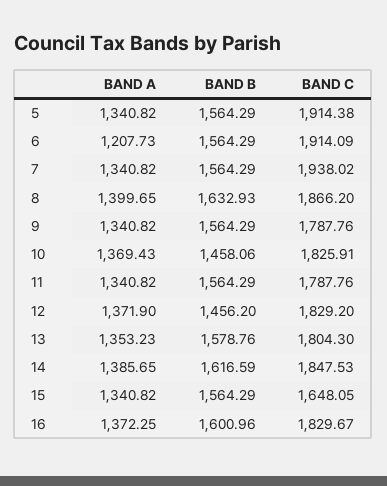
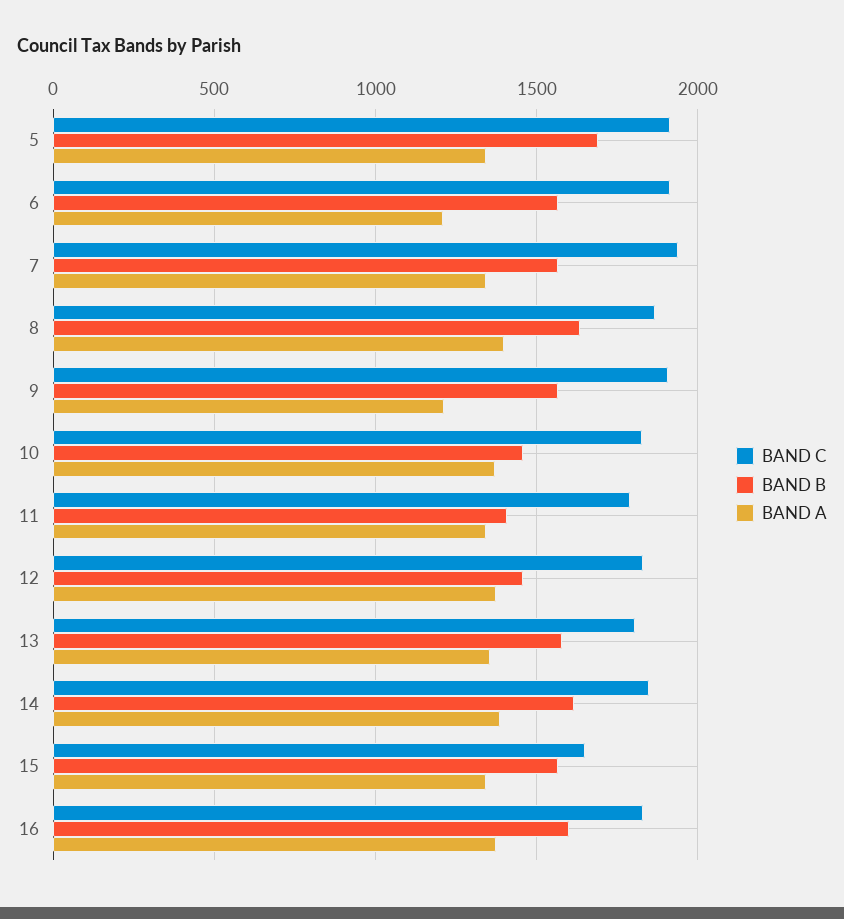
BAND B, 5: 1564.29 -> 1700
BAND A, 9: 1340.82 -> 1200
BAND C, 9: 1787.76 -> 1900
BAND B, 11: 1564.29 -> 1400

